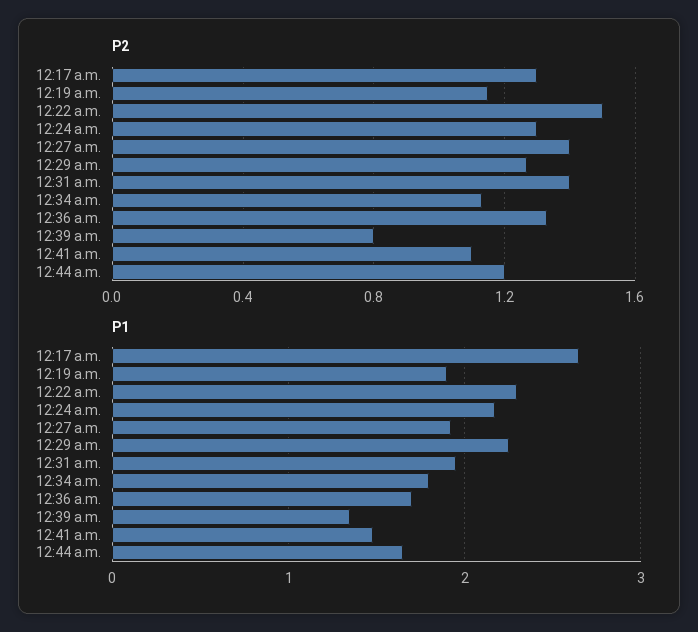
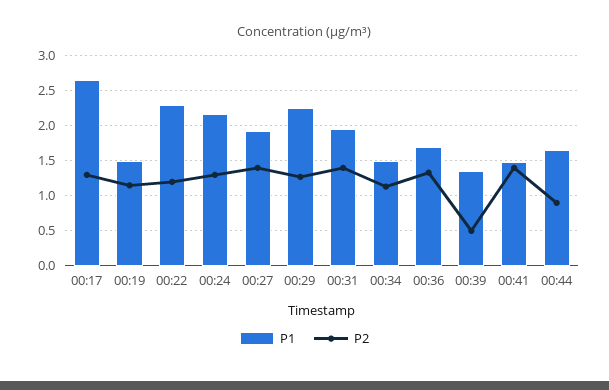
P2, 12:22 a.m.: 1.5 -> 1.2
P2, 12:39 a.m.: 0.8 -> 0.5
P2, 12:41 a.m.: 1.1 -> 1.4
P2, 12:44 a.m.: 1.2 -> 0.9
P1, 12:19 a.m.: 1.9 -> 1.5
P1, 12:34 a.m.: 1.8 -> 1.5

